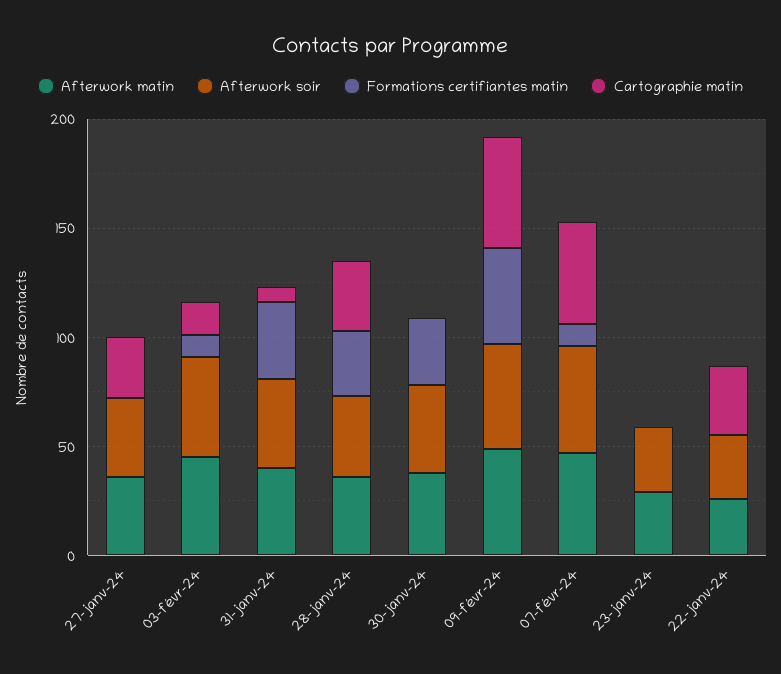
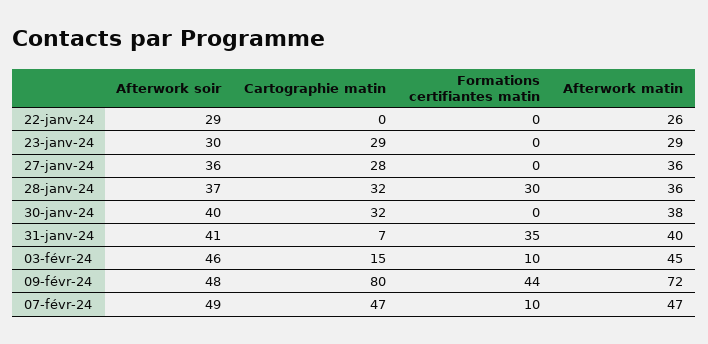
Formations certifiantes matin, 30-janv-24: 30 -> 0
Cartographie matin, 30-janv-24: 0 -> 32
Afterwork matin, 09-févr-24: 50 -> 72
Cartographie matin, 09-févr-24: 50 -> 80
Cartographie matin, 23-janv-24: 0 -> 29
Cartographie matin, 22-janv-24: 30 -> 0

